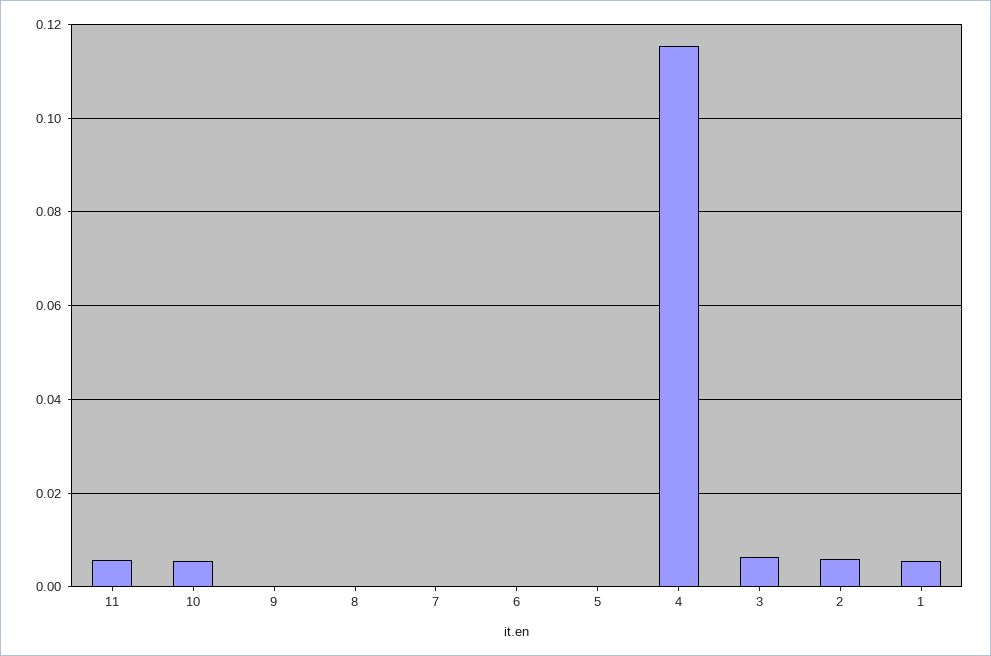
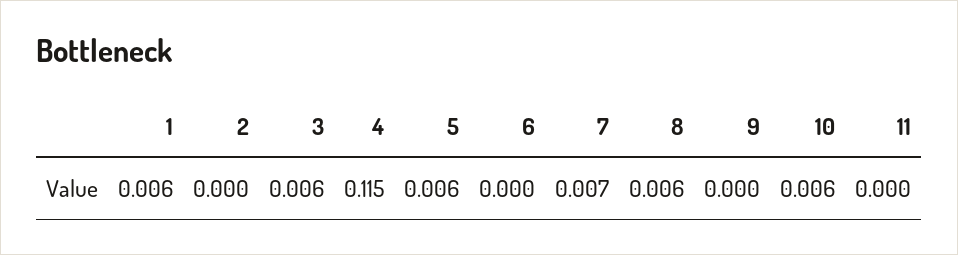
11: 0.006 -> 0
8: 0 -> 0.006
7: 0 -> 0.007
5: 0 -> 0.006
2: 0.006 -> 0

